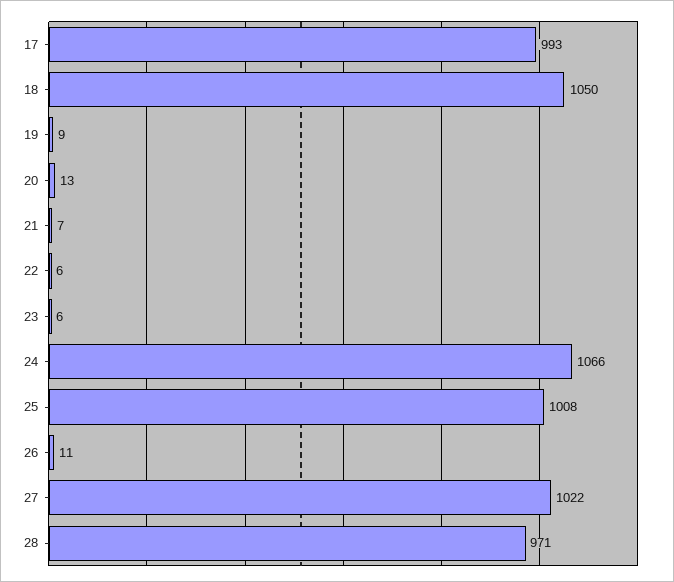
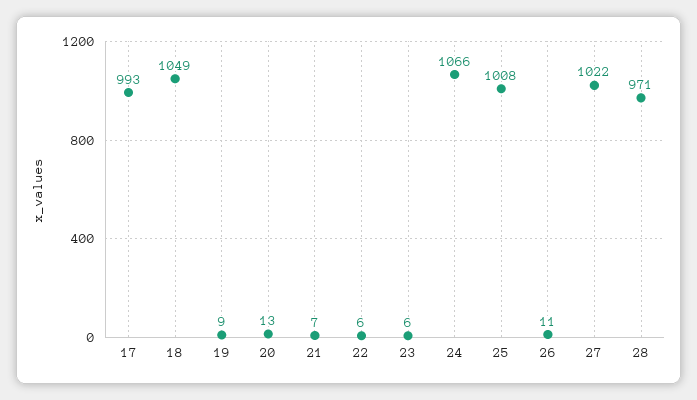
18: 1050 -> 1049

